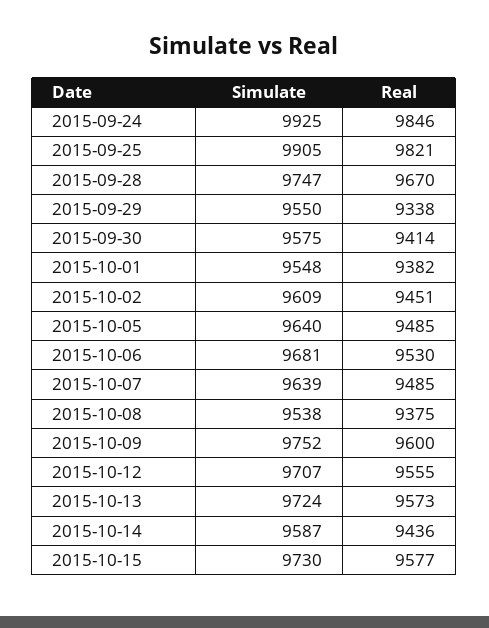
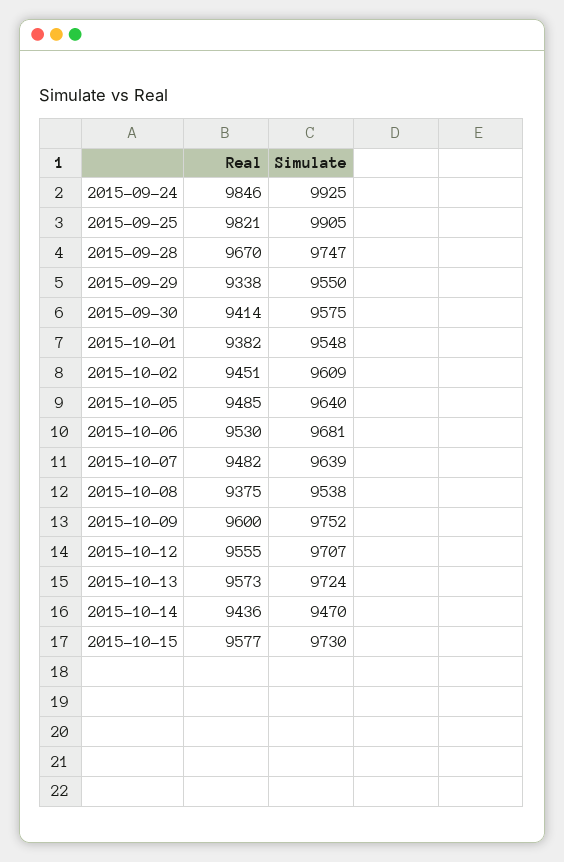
Real, 2015-10-07: 9485 -> 9482
Simulate, 2015-10-14: 9587 -> 9470

